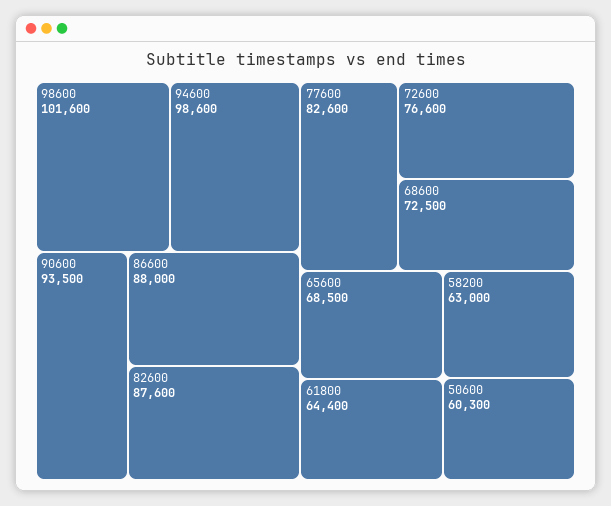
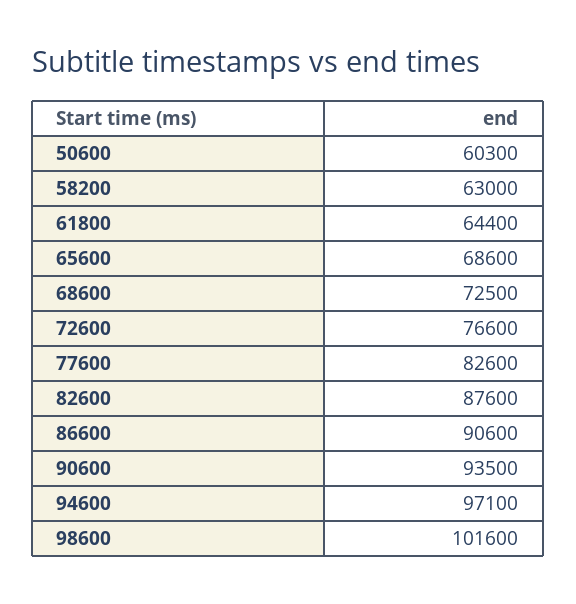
94600: 98600 -> 97100
86600: 88000 -> 90600
65600: 68500 -> 68600

